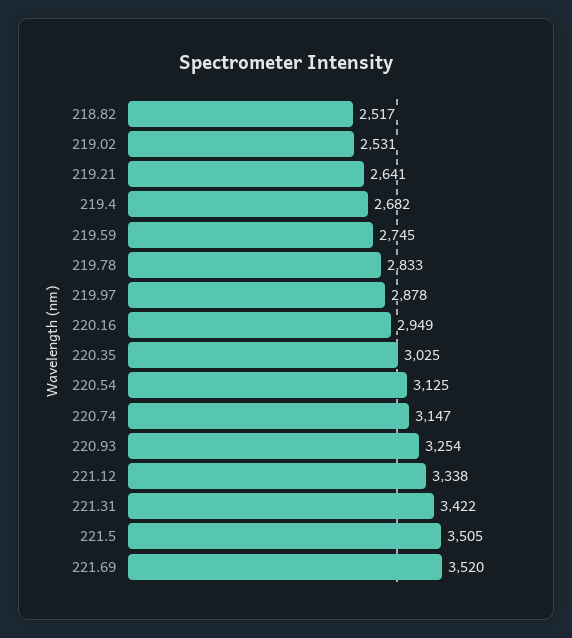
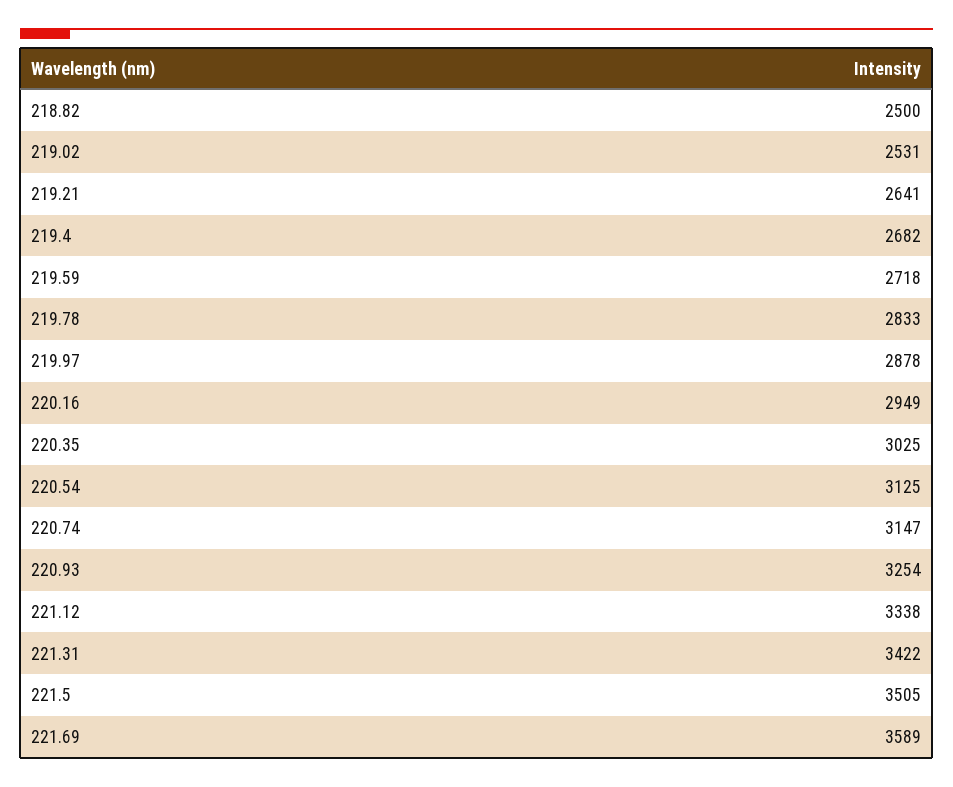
218.82: 2517 -> 2500
219.59: 2745 -> 2718
221.69: 3520 -> 3589

